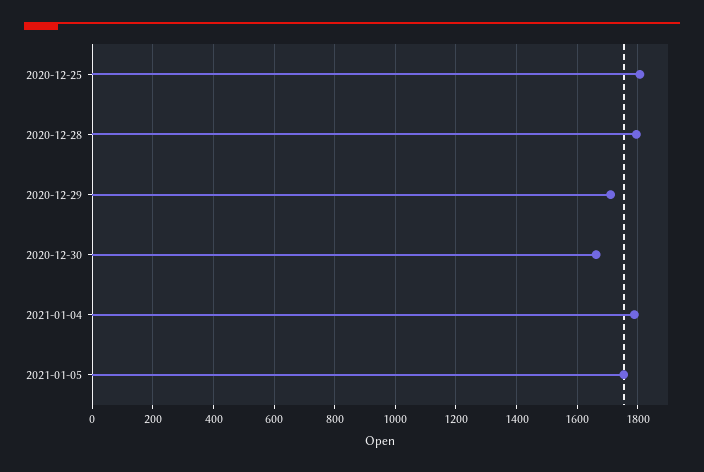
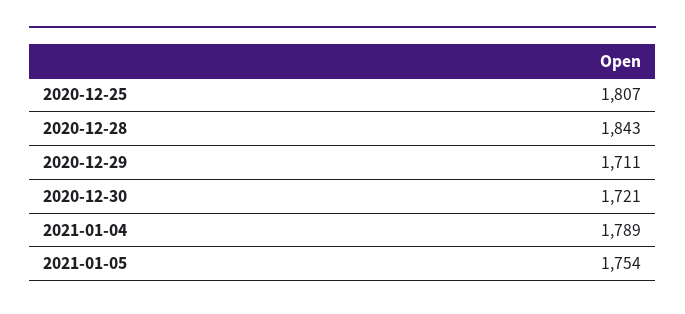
2020-12-28: 1800 -> 1843
2020-12-30: 1660 -> 1721

